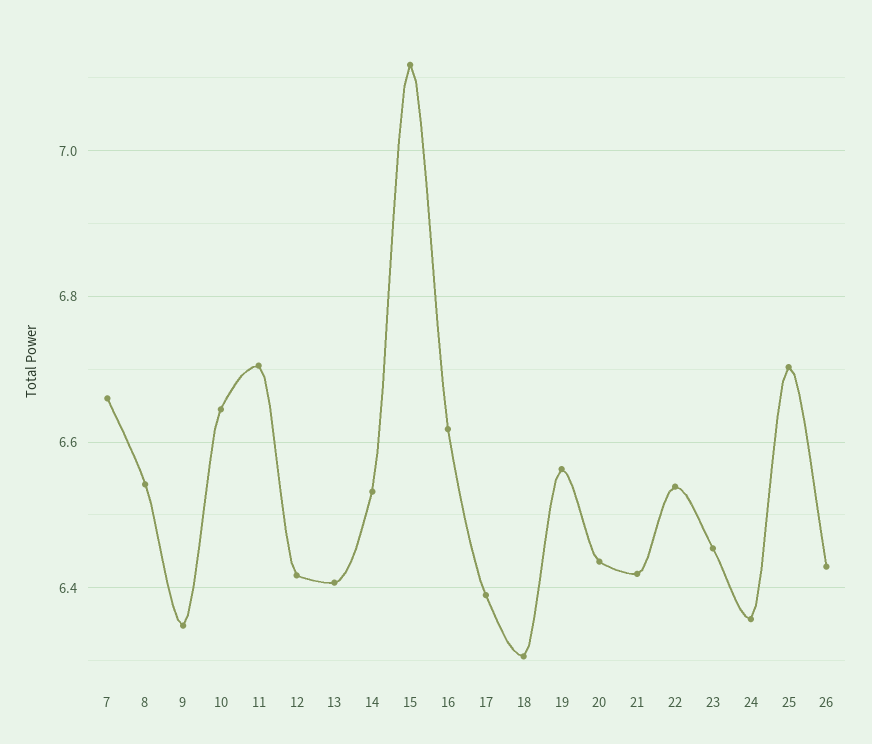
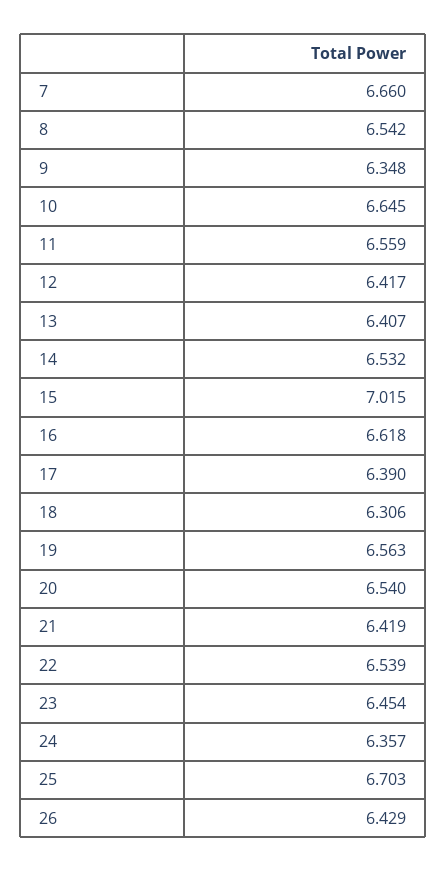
11: 6.7 -> 6.559
15: 7.12 -> 7.015
20: 6.44 -> 6.54

